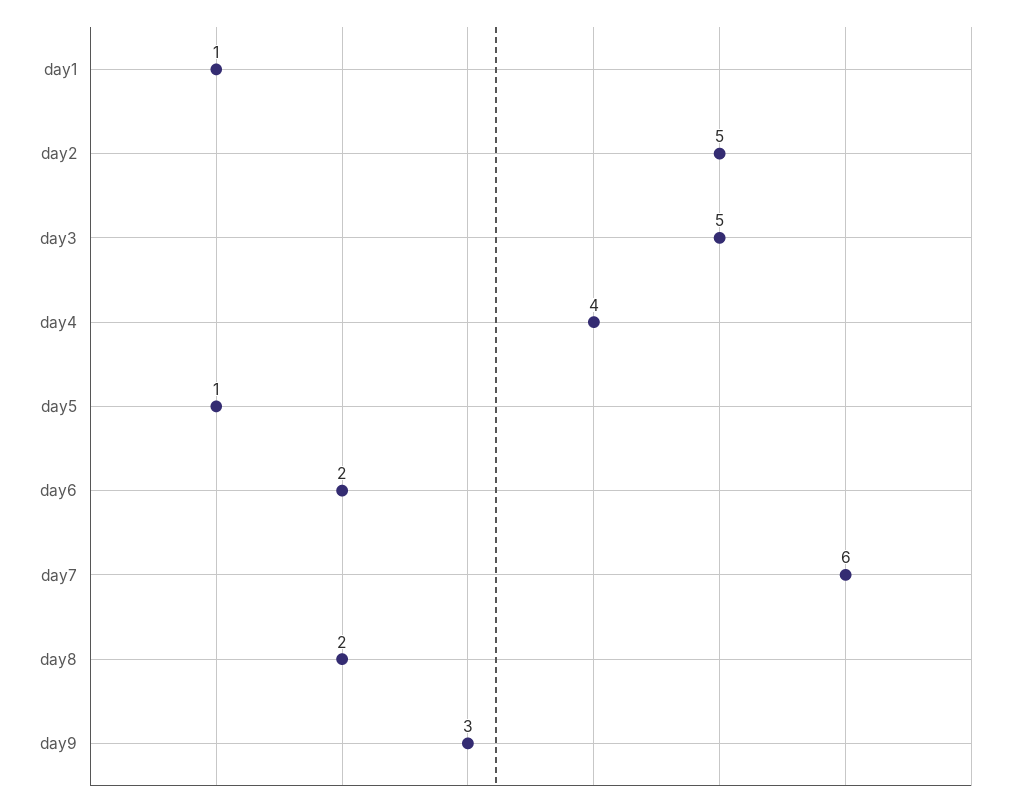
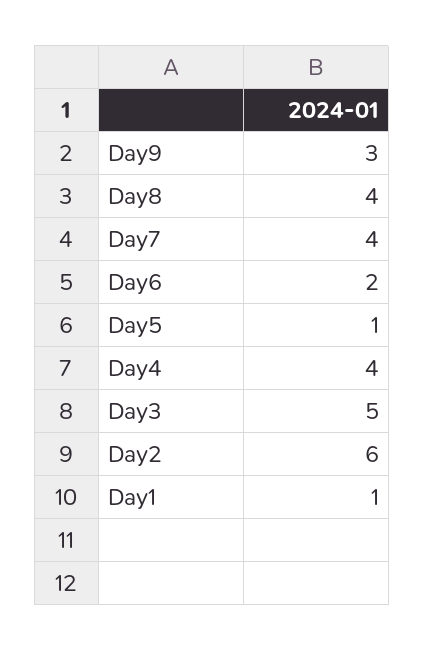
day2: 5 -> 6
day7: 6 -> 4
day8: 2 -> 4

